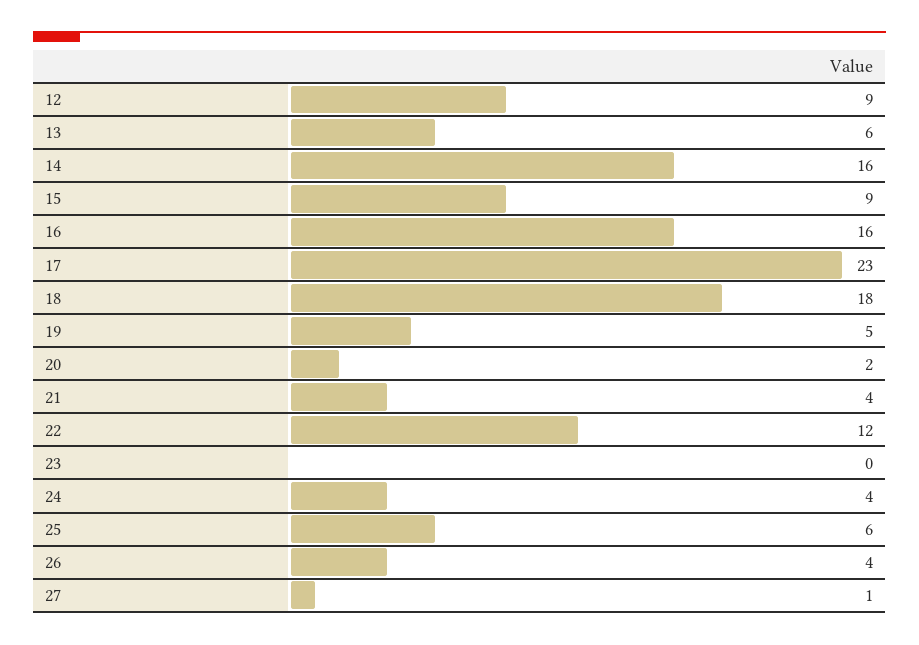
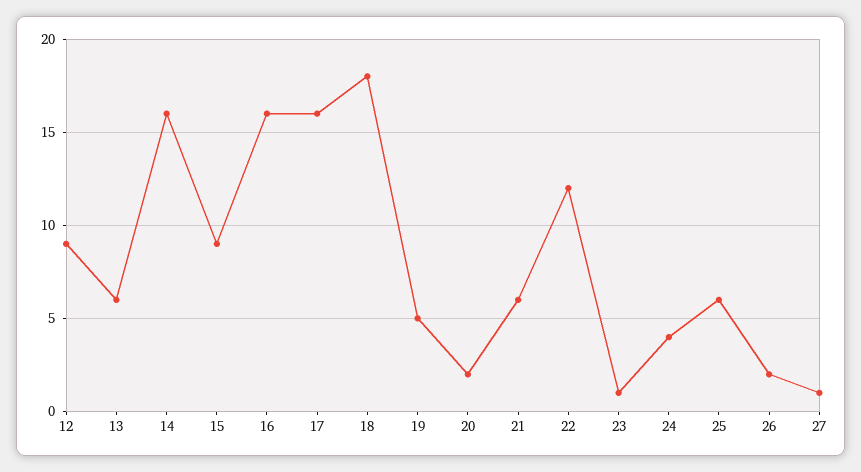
17: 23 -> 16
21: 4 -> 6
23: 0 -> 1
26: 4 -> 2

